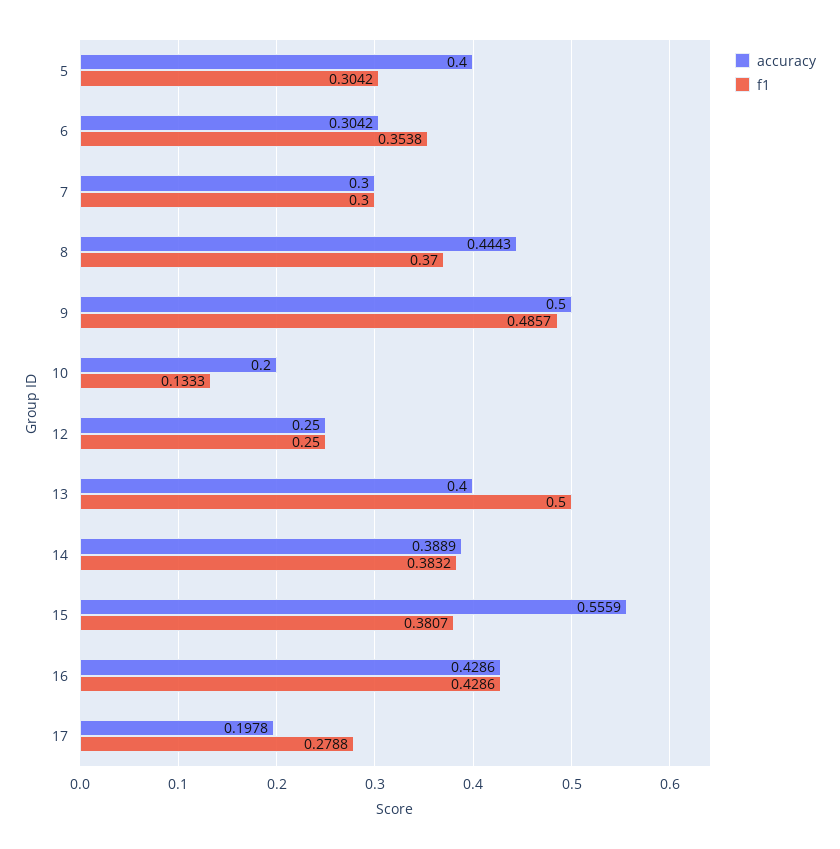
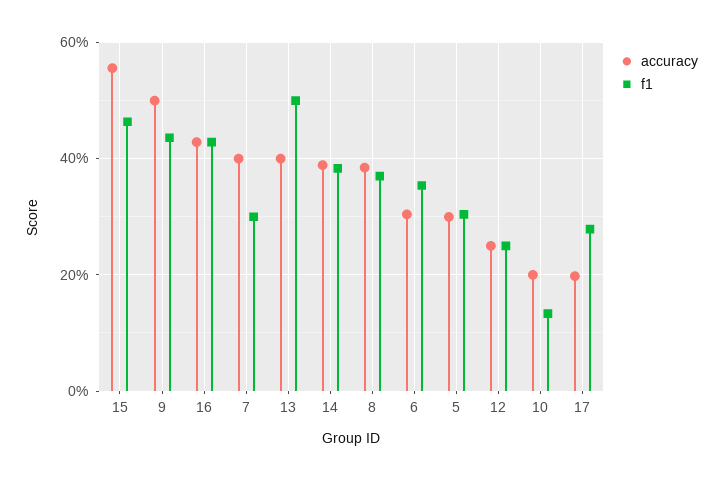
accuracy, 5: 0.4 -> 0.3
accuracy, 7: 0.3 -> 0.4
accuracy, 8: 0.4443 -> 0.38
f1, 9: 0.4857 -> 0.44
f1, 15: 0.3807 -> 0.46

